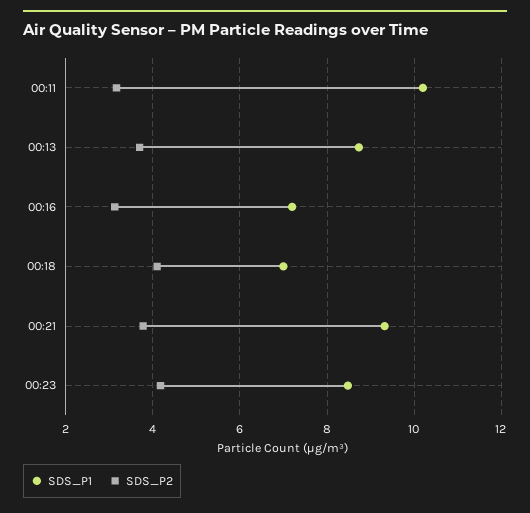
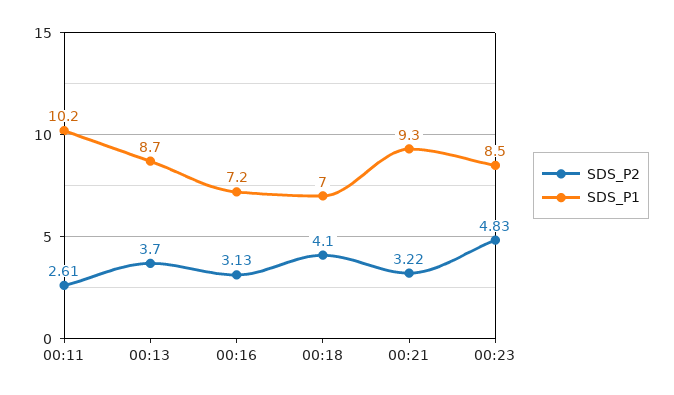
SDS_P2, 00:11: 3.2 -> 2.61
SDS_P2, 00:21: 3.8 -> 3.22
SDS_P2, 00:23: 4.2 -> 4.83

